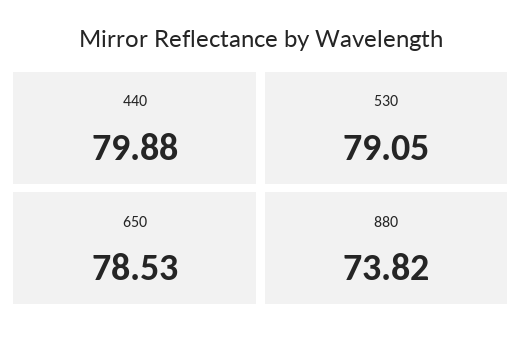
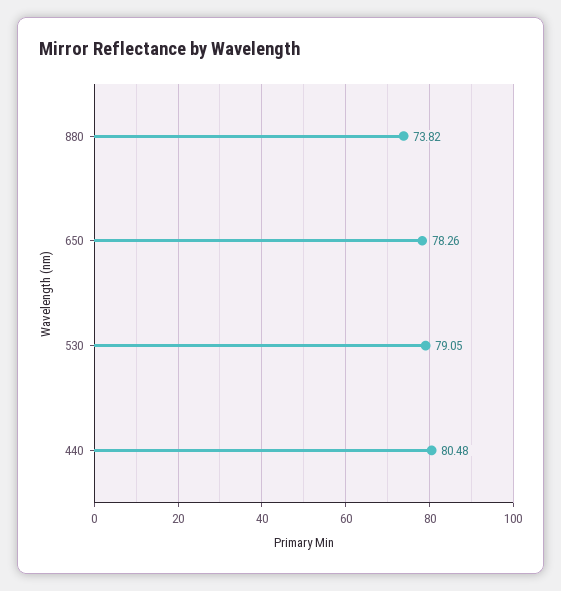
440: 79.88 -> 80.48
650: 78.53 -> 78.26

